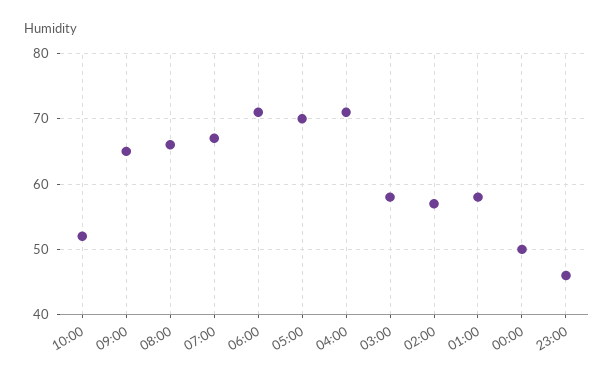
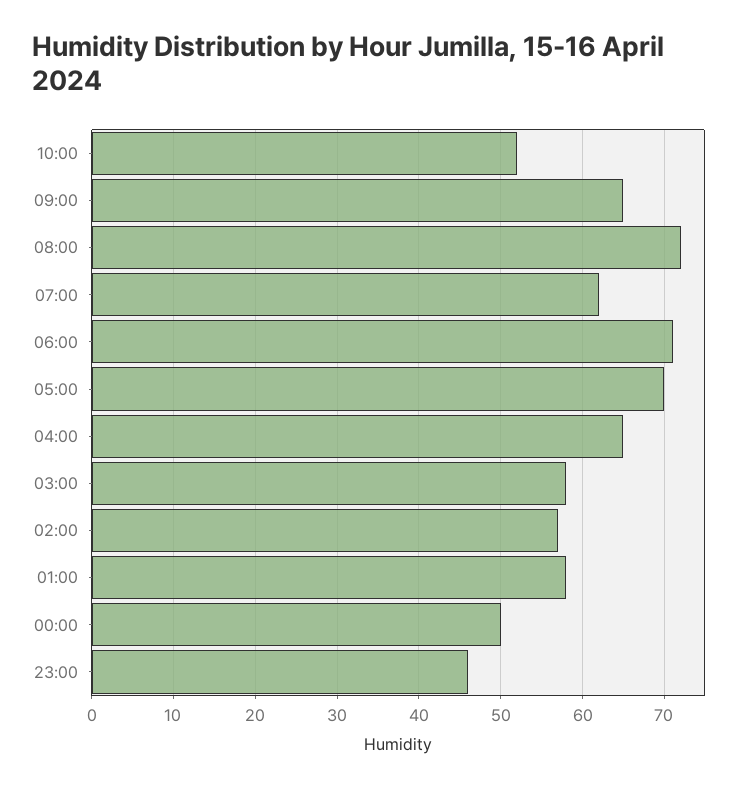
08:00: 66 -> 72
07:00: 67 -> 62
04:00: 71 -> 65

